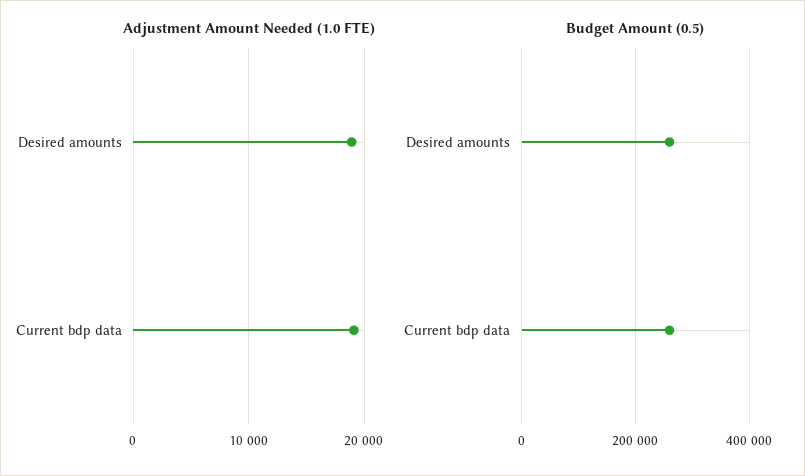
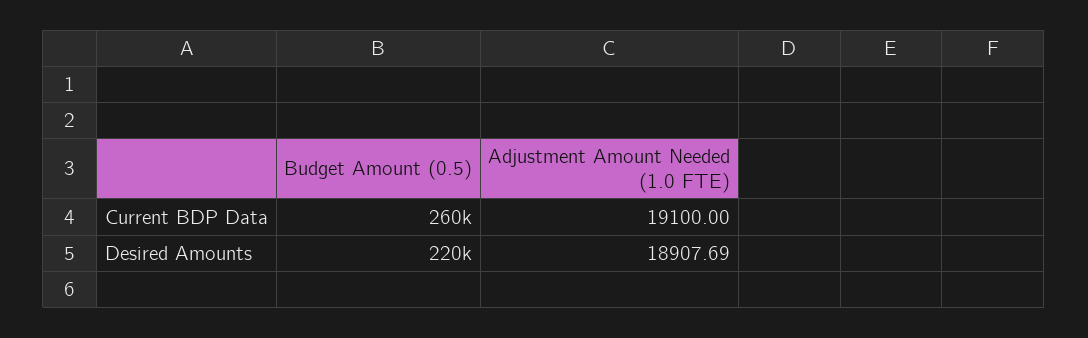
Budget Amount (0.5), Desired amounts: 260000 -> 220000

